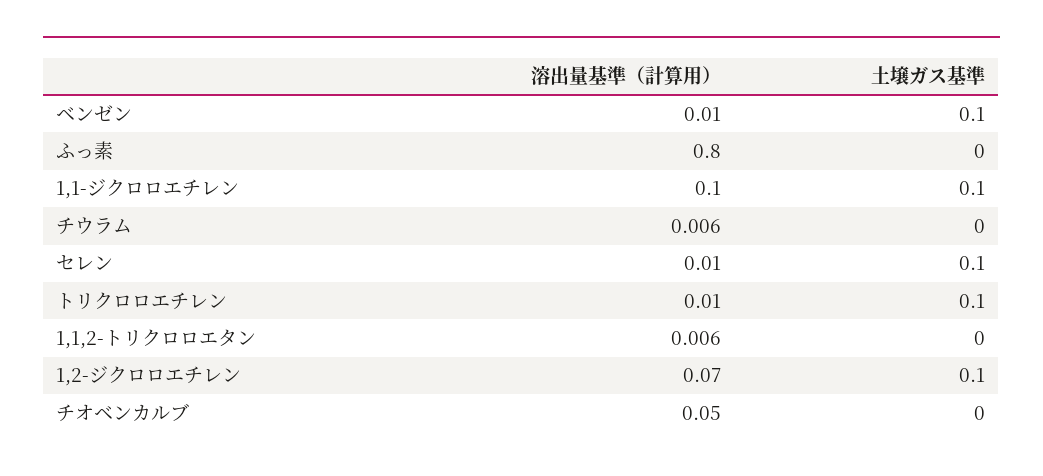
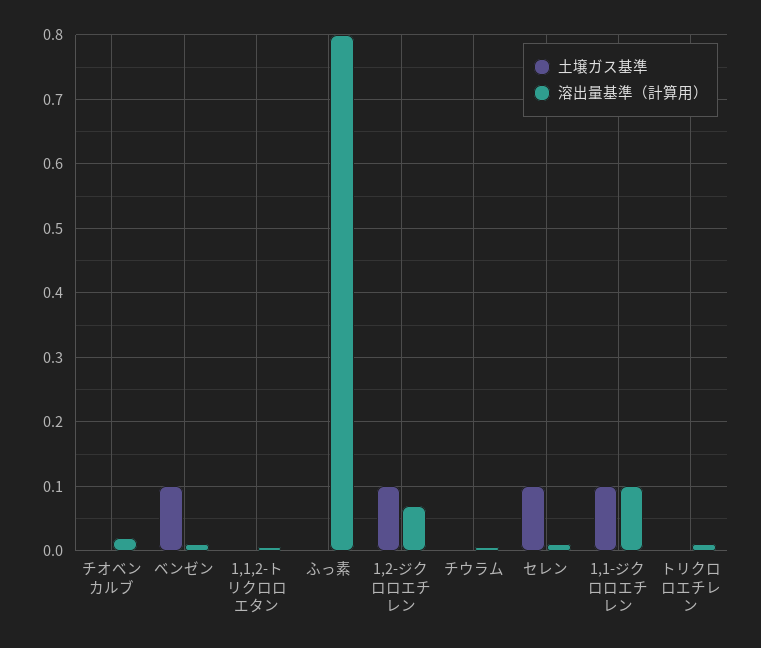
土壌ガス基準, トリクロロエチレン: 0.1 -> 0
溶出量基準（計算用）, チオベンカルブ: 0.05 -> 0.02

